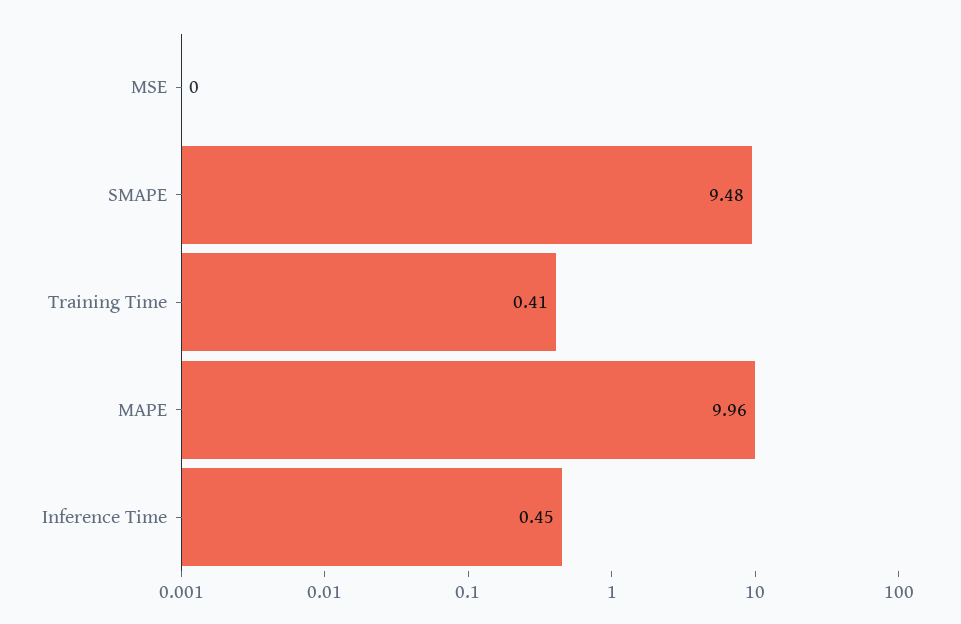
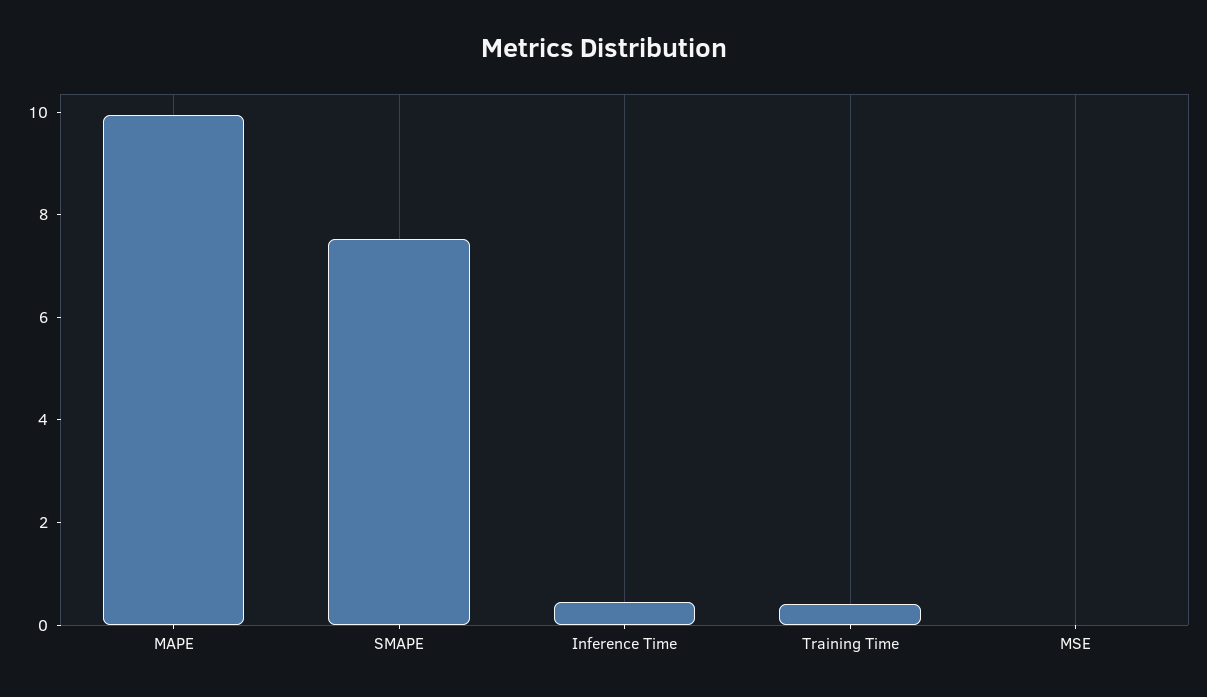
SMAPE: 9.48 -> 7.5

